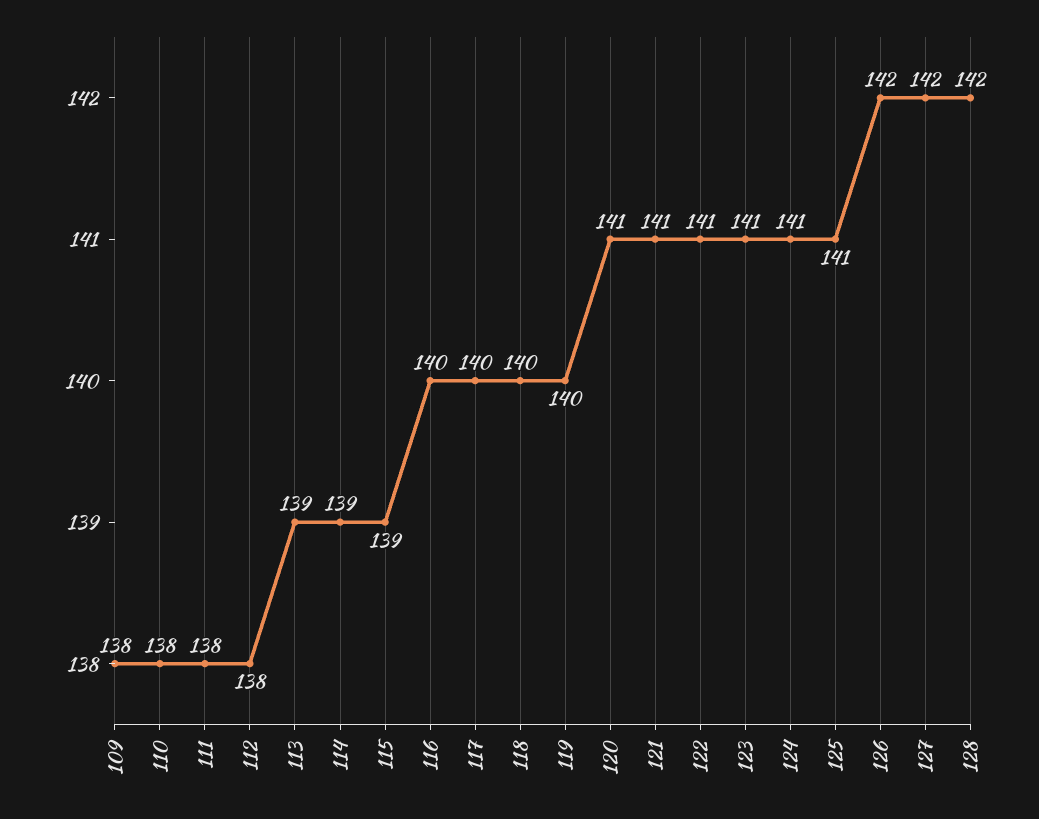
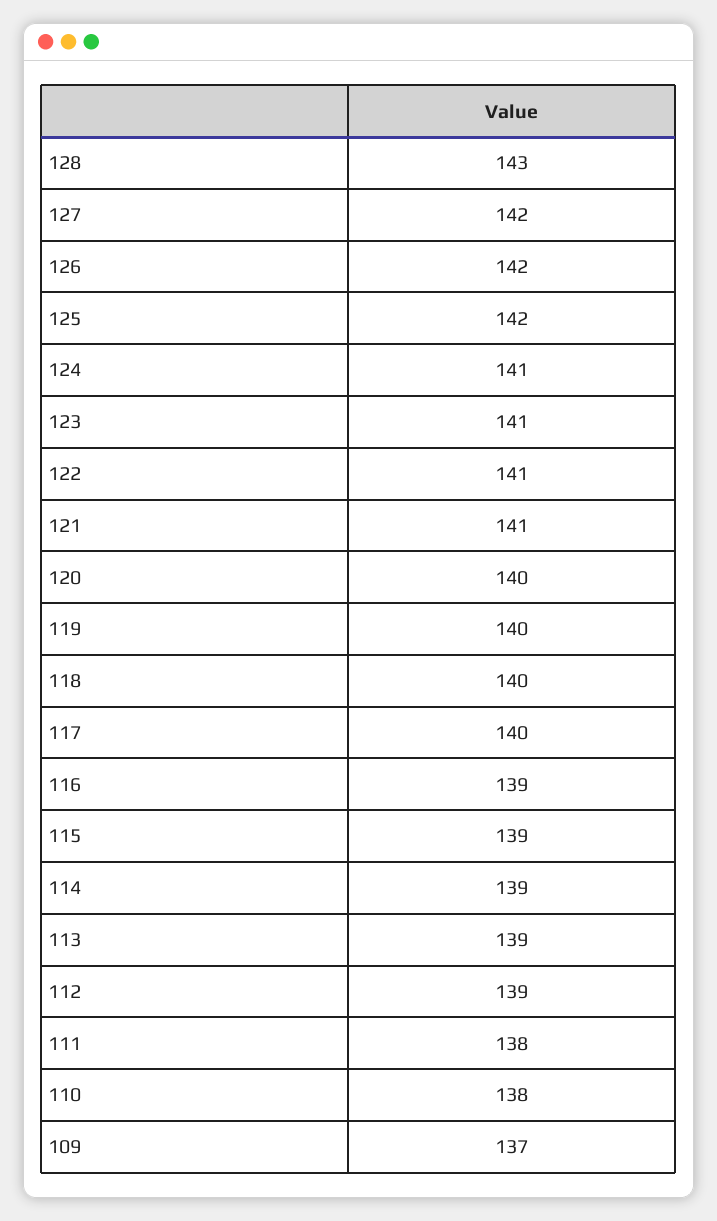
109: 138 -> 137
112: 138 -> 139
116: 140 -> 139
120: 141 -> 140
125: 141 -> 142
128: 142 -> 143

